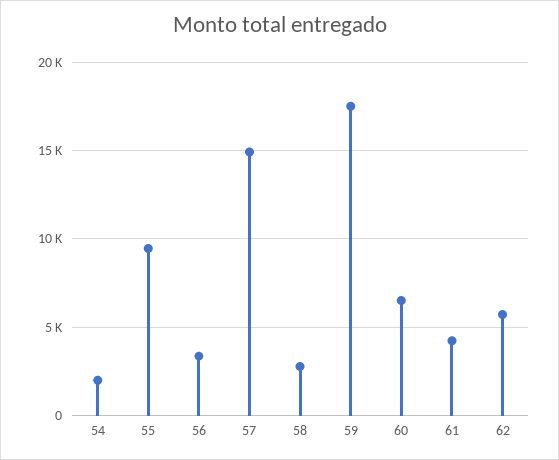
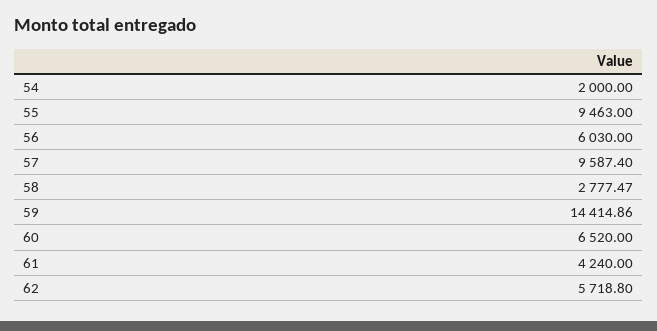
56: 3500 -> 6030
57: 15000 -> 9587.4
59: 17500 -> 14414.86

